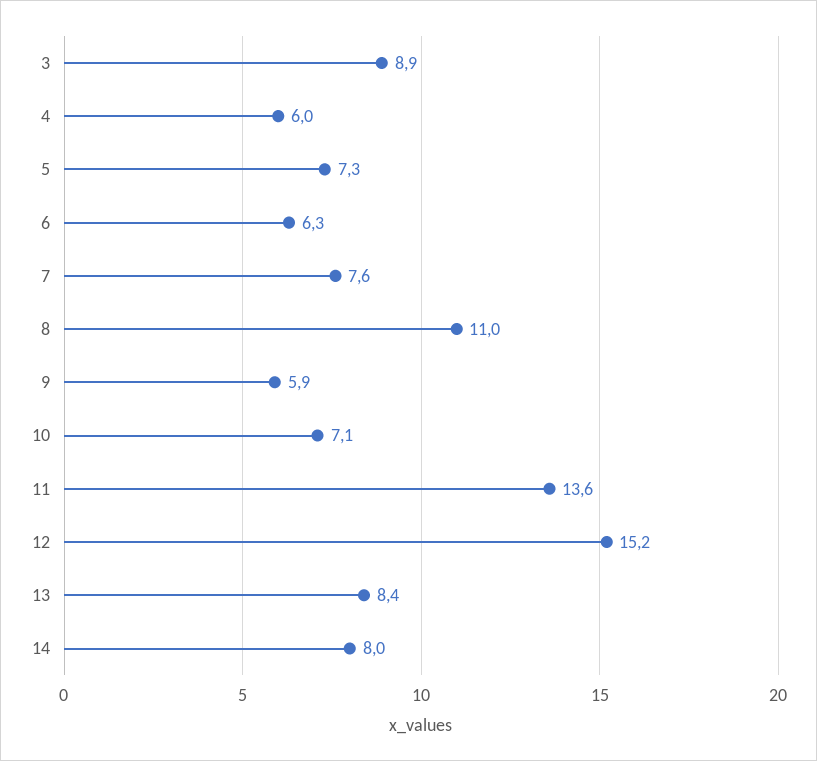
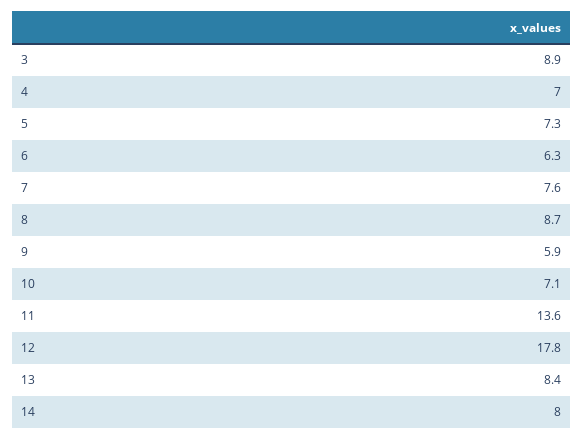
4: 6 -> 7
8: 11 -> 8.7
12: 15.2 -> 17.8

